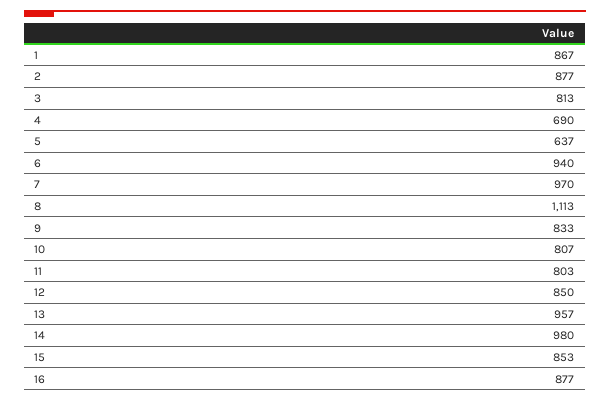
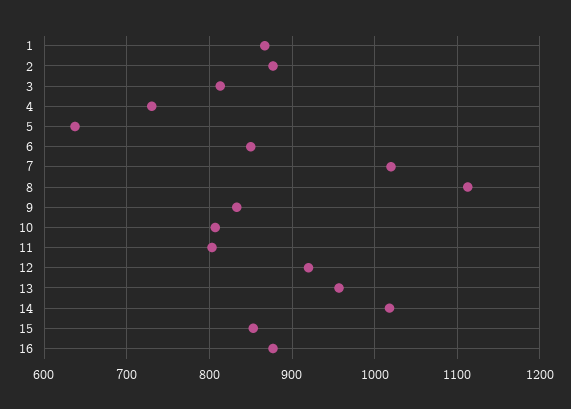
4: 690 -> 730
6: 940 -> 850
7: 970 -> 1020
12: 850 -> 920
14: 980 -> 1020

